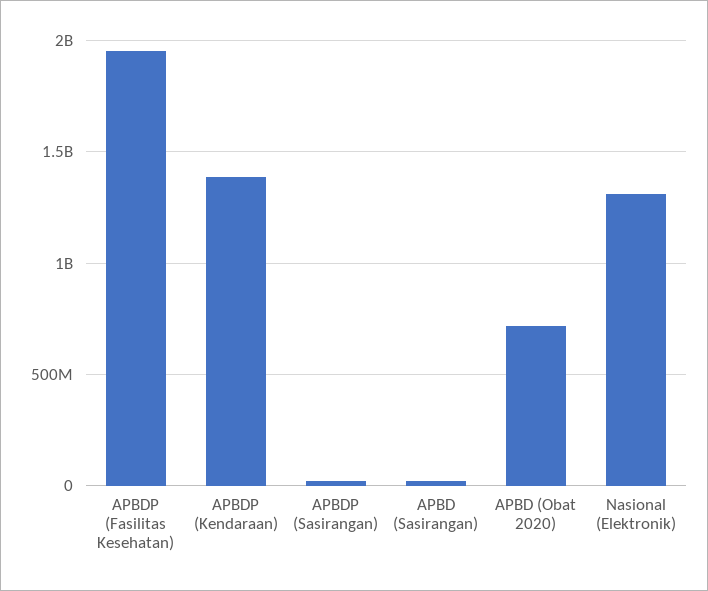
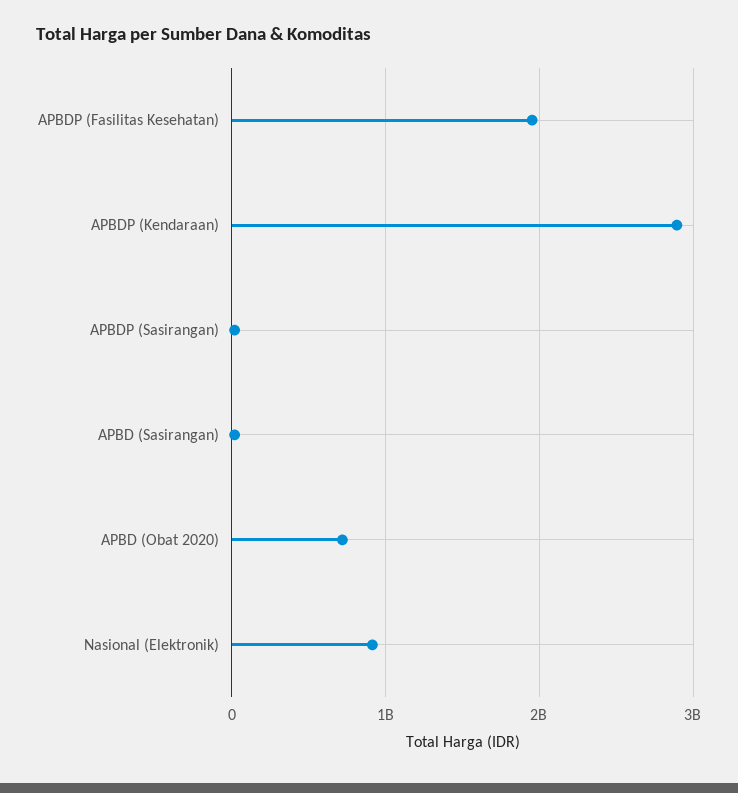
APBDP (Kendaraan): 1400000000 -> 2900000000
Nasional (Elektronik): 1300000000 -> 900000000

